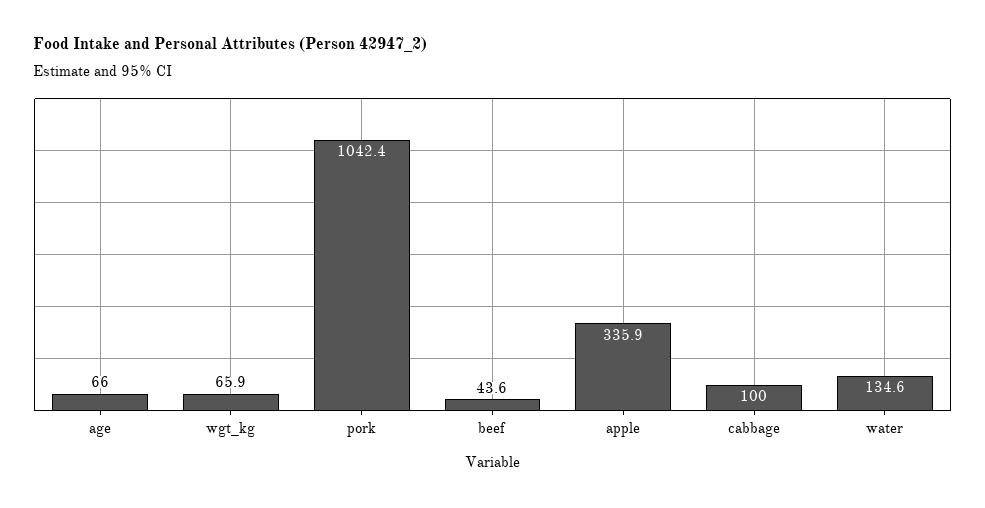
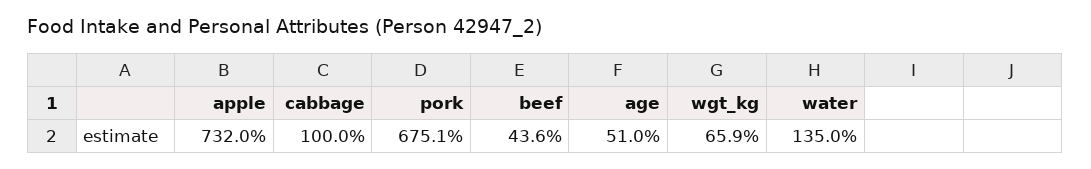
age: 66 -> 51
pork: 1042.4 -> 675.1
apple: 335.9 -> 732
water: 134.6 -> 135

